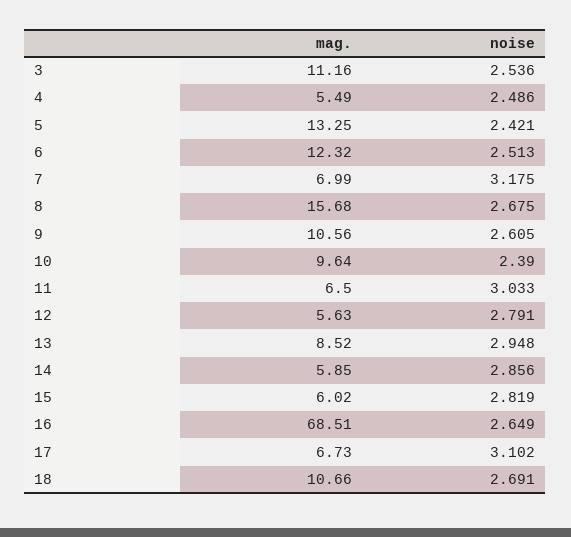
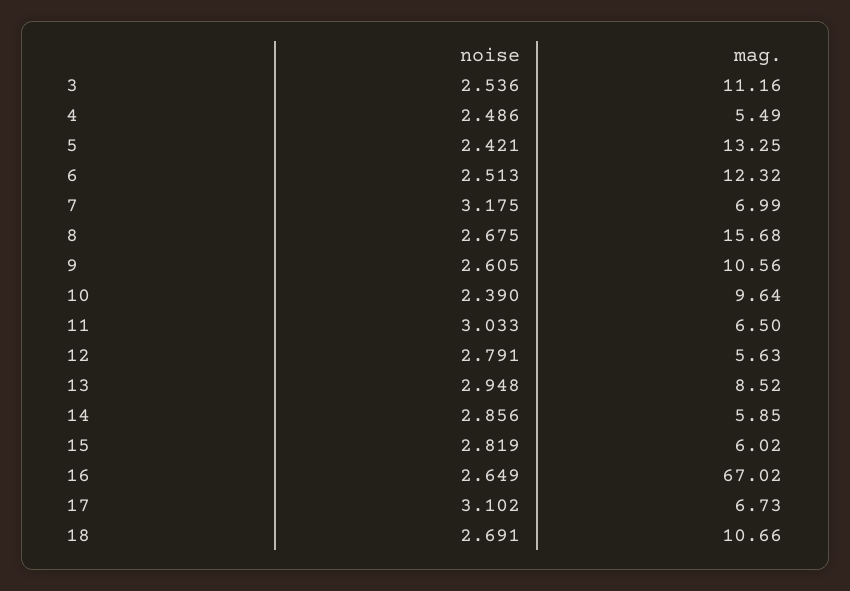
mag., 16: 68.51 -> 67.02

